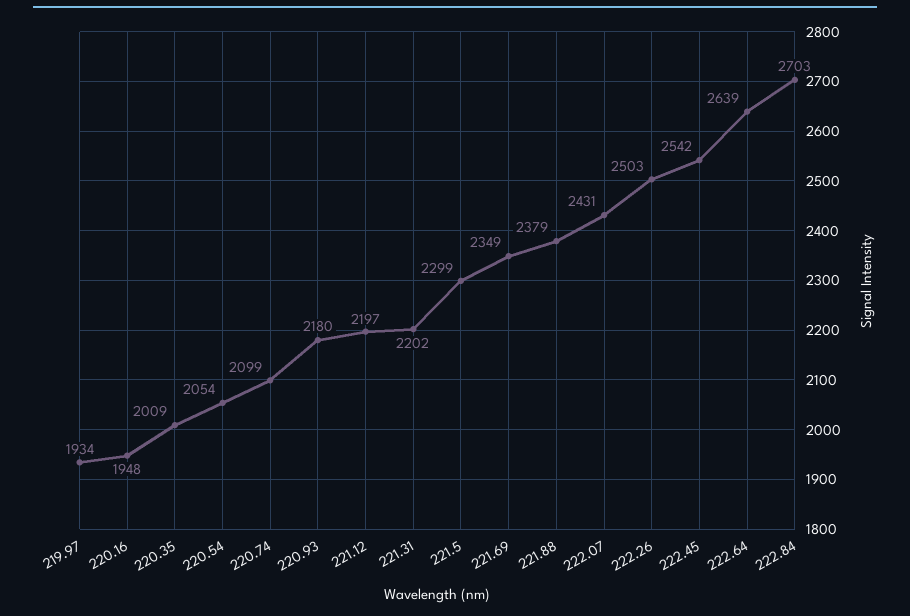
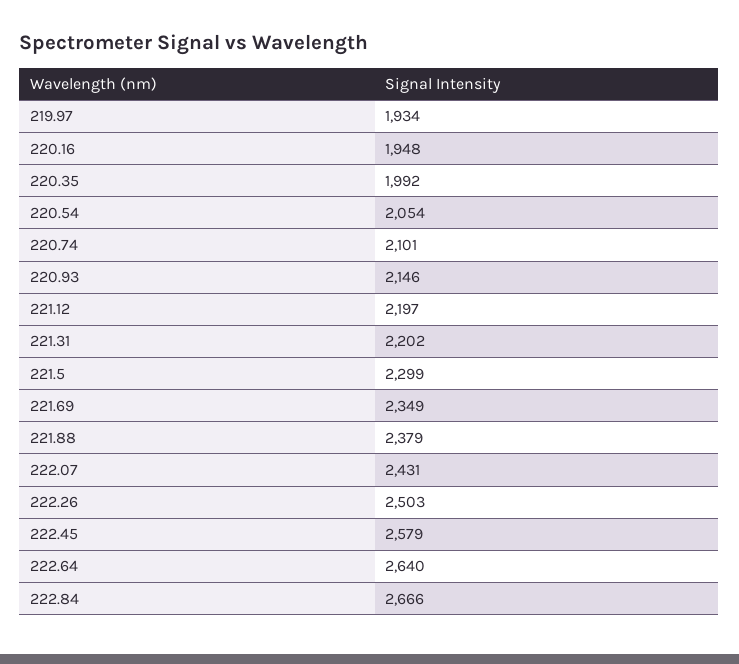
220.35: 2009 -> 1992
220.74: 2099 -> 2101
220.93: 2180 -> 2146
222.45: 2542 -> 2579
222.64: 2639 -> 2640
222.84: 2703 -> 2666

